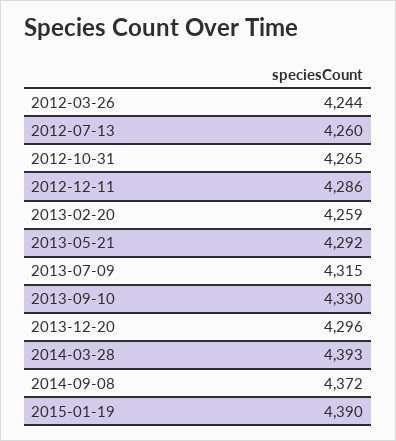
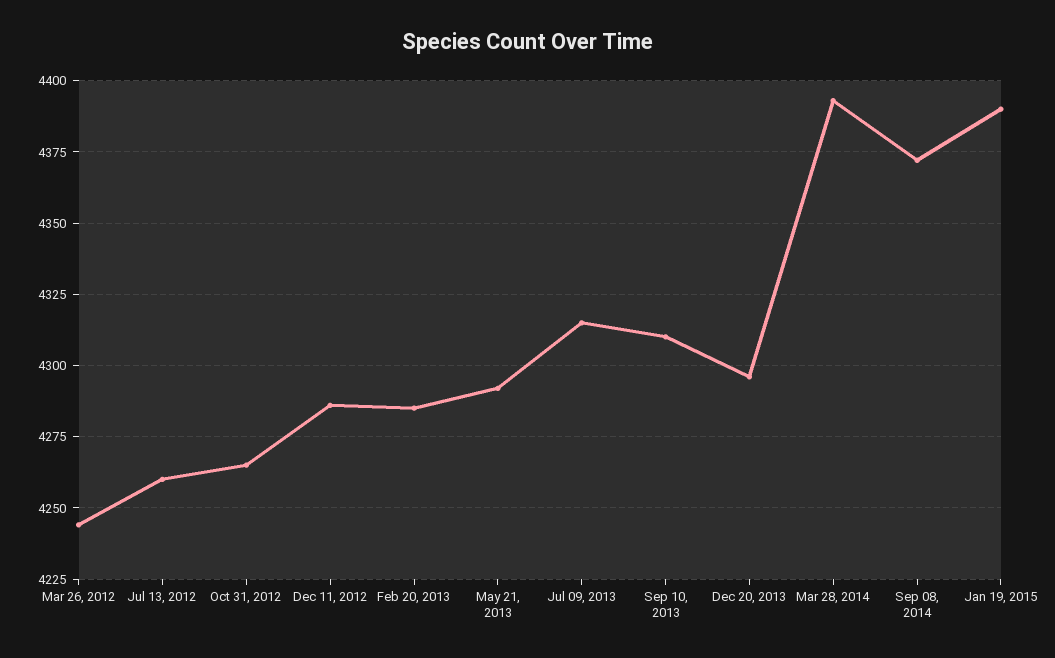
2013-02-20: 4259 -> 4285
2013-09-10: 4330 -> 4310

